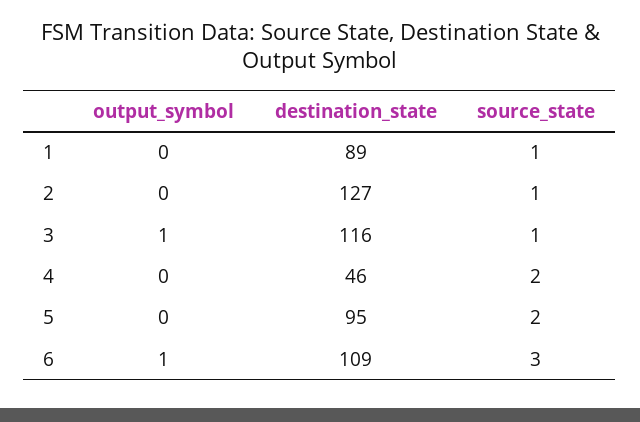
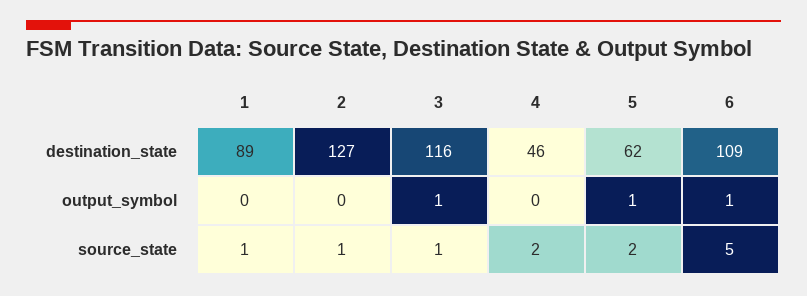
output_symbol, 5: 0 -> 1
destination_state, 5: 95 -> 62
source_state, 6: 3 -> 5

